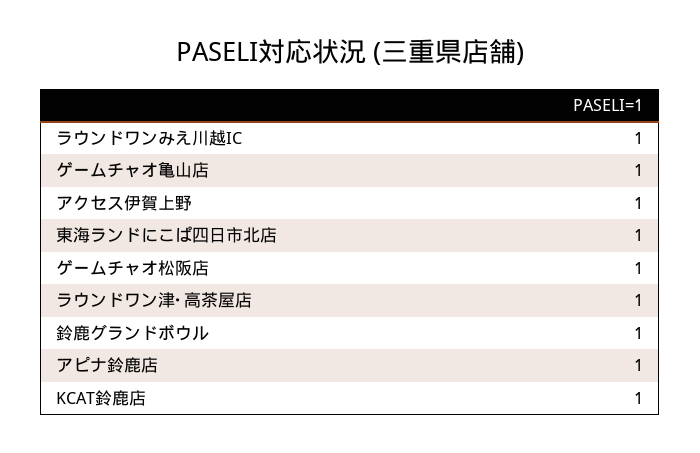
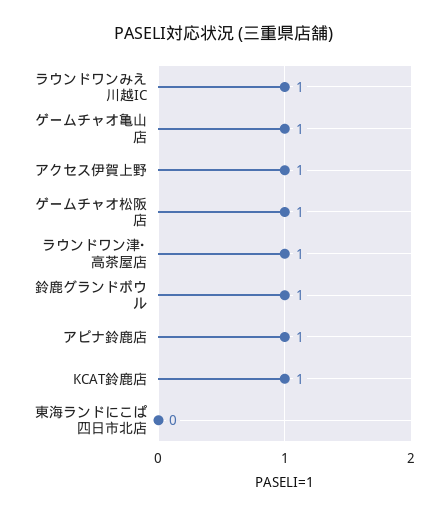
東海ランドにこぱ四日市北店: 1 -> 0

